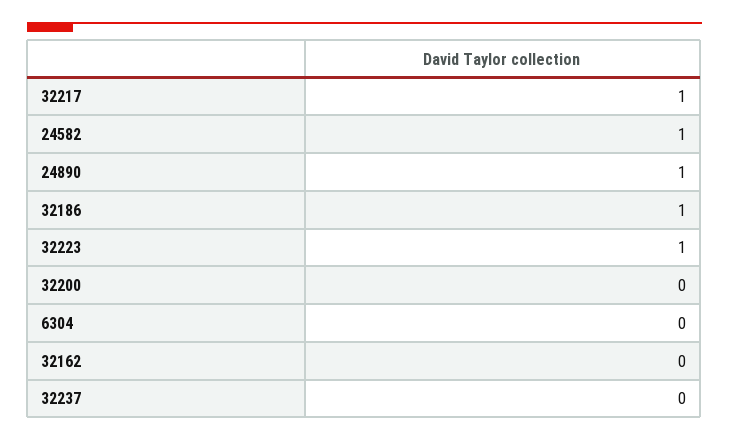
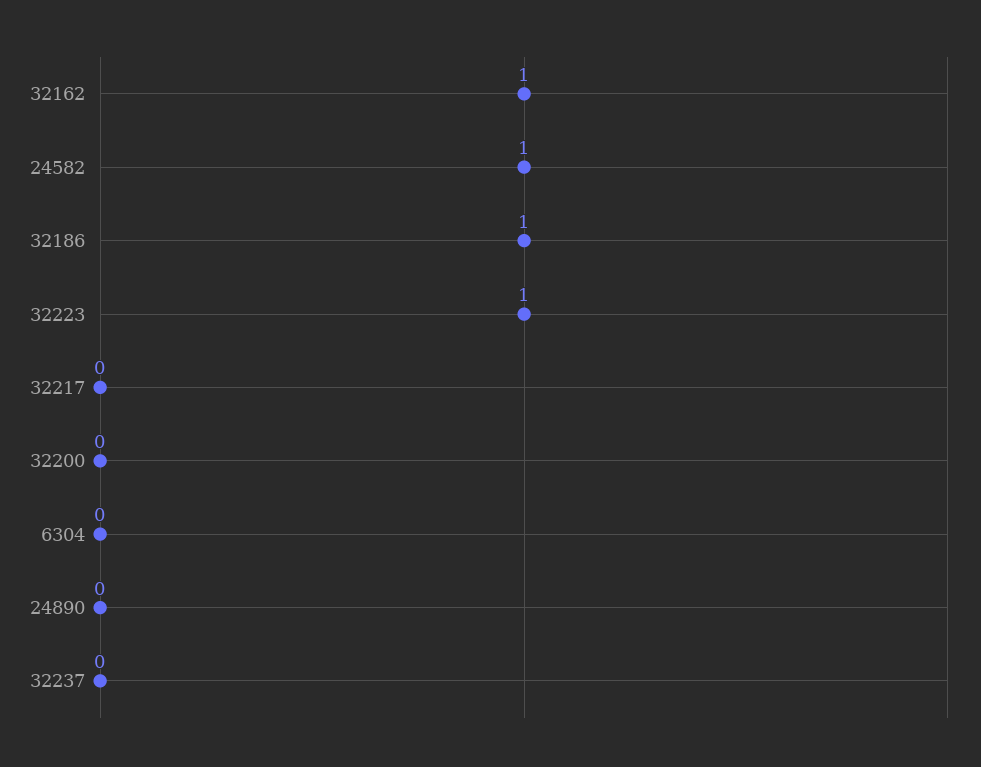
32217: 1 -> 0
24890: 1 -> 0
32162: 0 -> 1

